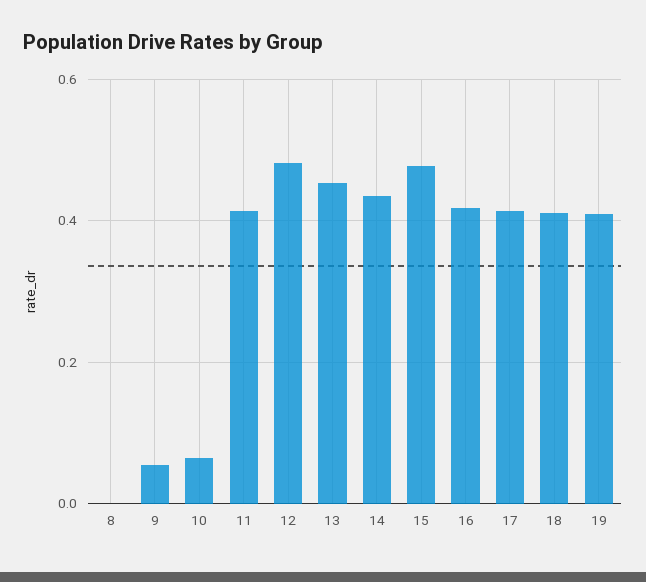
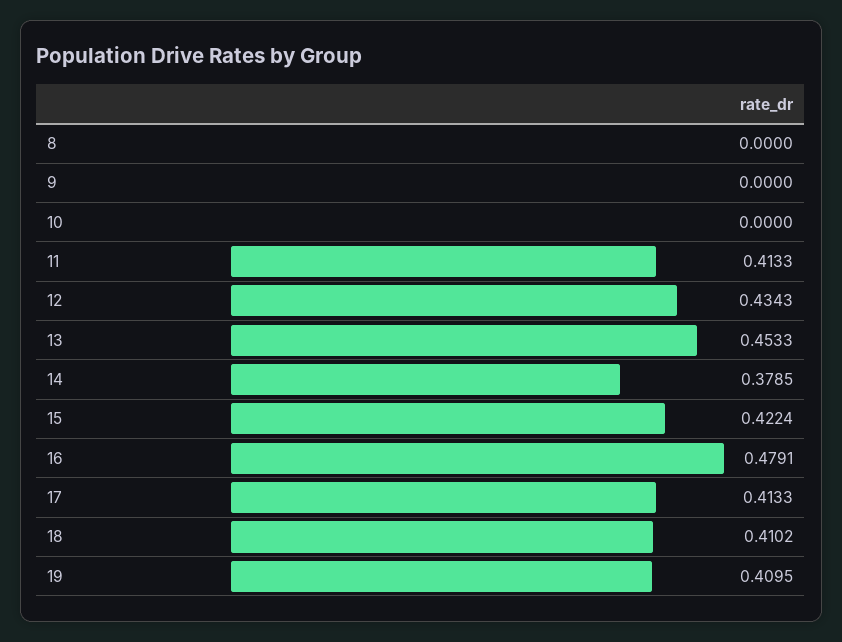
9: 0.06 -> 0
10: 0.06 -> 0
12: 0.48 -> 0.4343
14: 0.44 -> 0.3785
15: 0.48 -> 0.4224
16: 0.42 -> 0.4791

